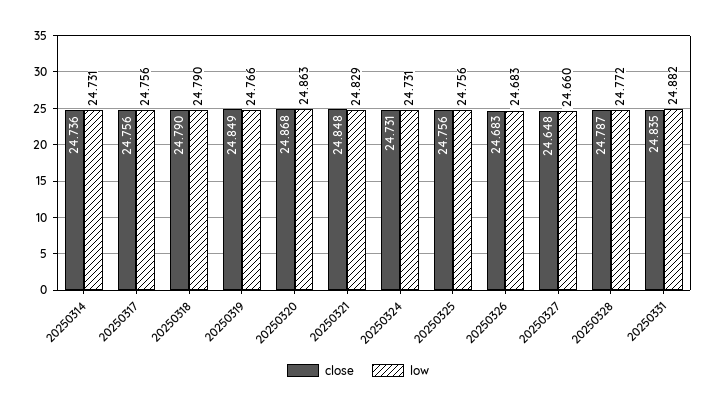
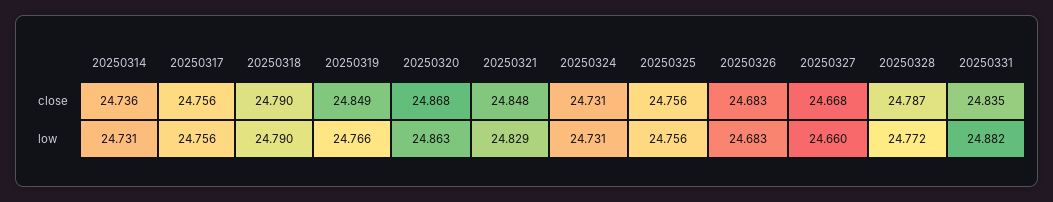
close, 20250327: 24.648 -> 24.668

